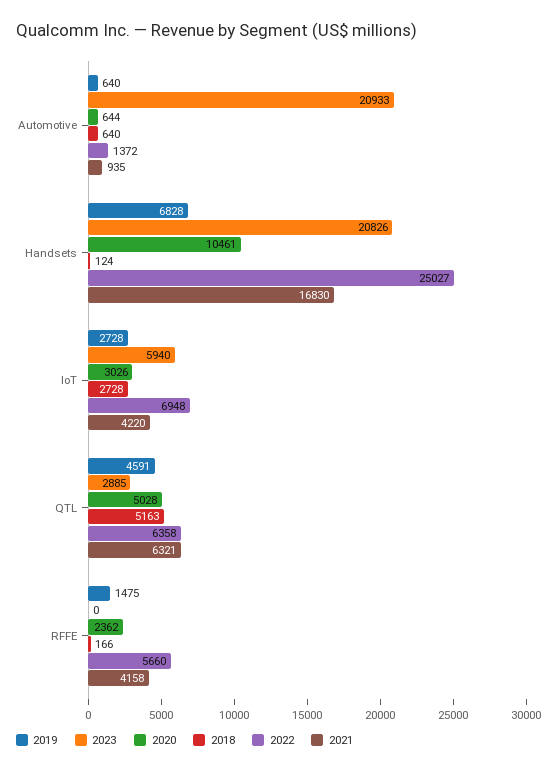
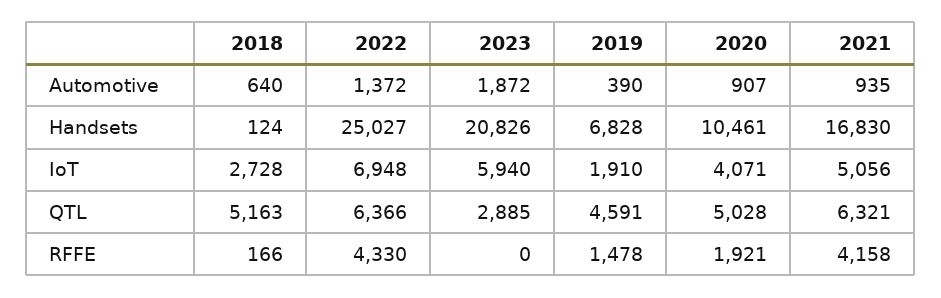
2019, Automotive: 640 -> 390
2023, Automotive: 20933 -> 1872
2020, Automotive: 644 -> 907
2019, IoT: 2728 -> 1910
2020, IoT: 3026 -> 4071
2021, IoT: 4220 -> 5056
2022, QTL: 6358 -> 6366
2019, RFFE: 1475 -> 1478
2020, RFFE: 2362 -> 1921
2022, RFFE: 5660 -> 4330

